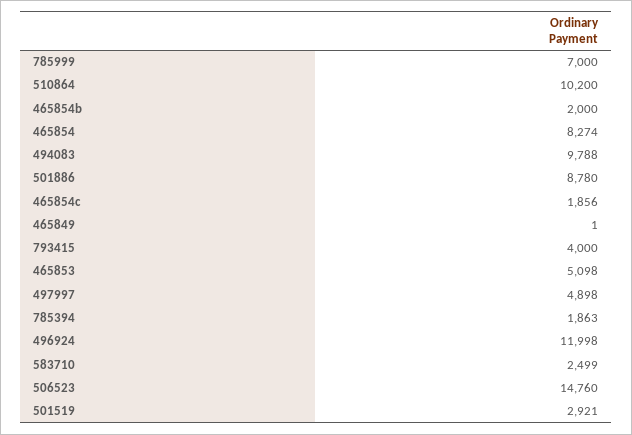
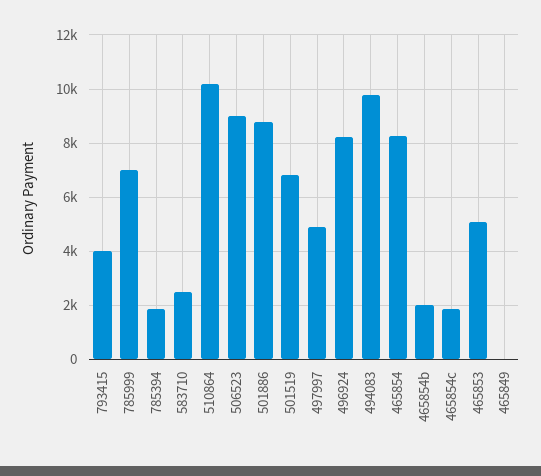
496924: 11998 -> 8250
506523: 14760 -> 9000
501519: 2921 -> 6750

